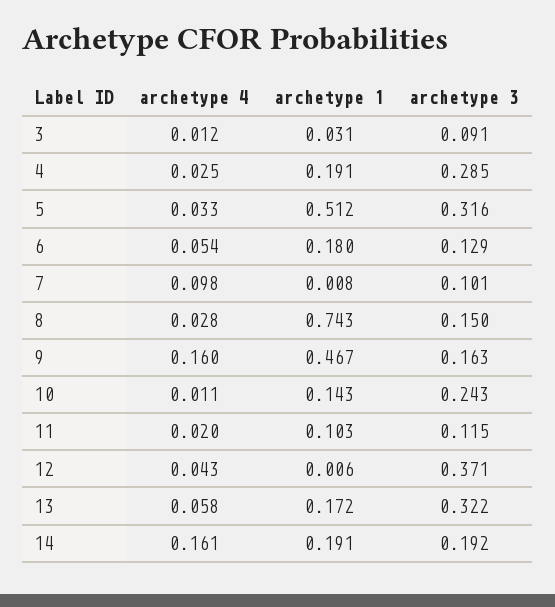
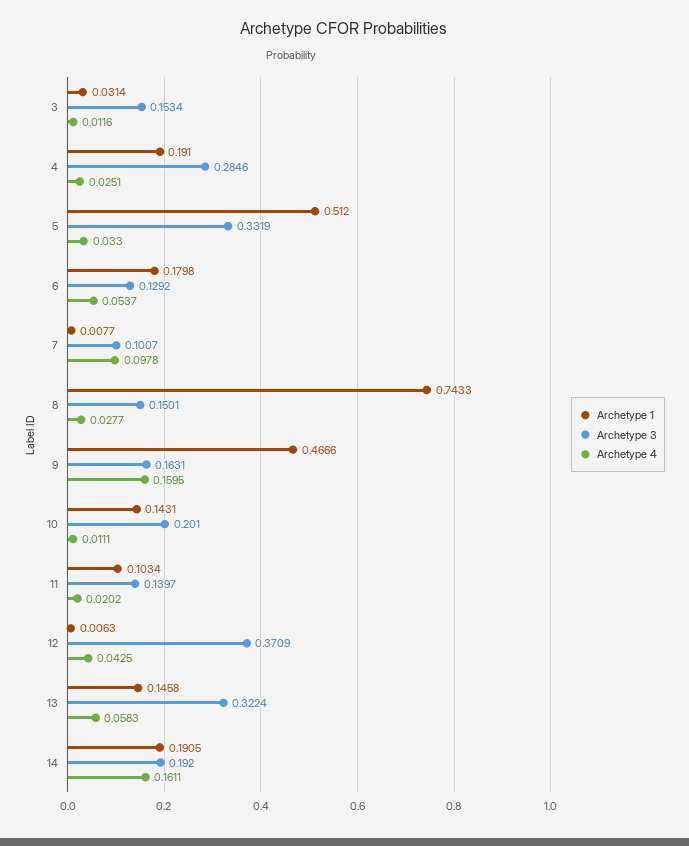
archetype 3, 3: 0.091 -> 0.1534
archetype 3, 5: 0.316 -> 0.3319
archetype 3, 10: 0.243 -> 0.201
archetype 3, 11: 0.115 -> 0.1397
archetype 1, 13: 0.172 -> 0.1458

